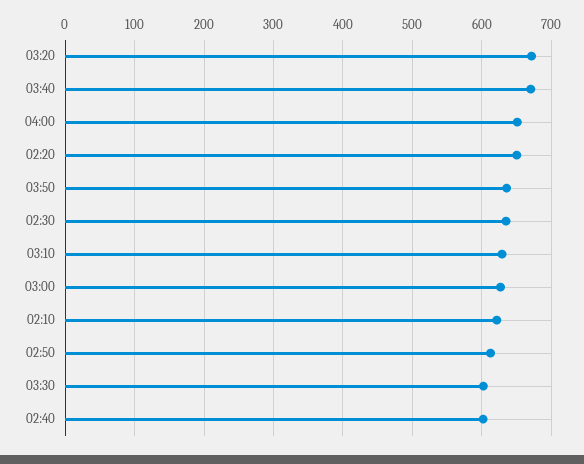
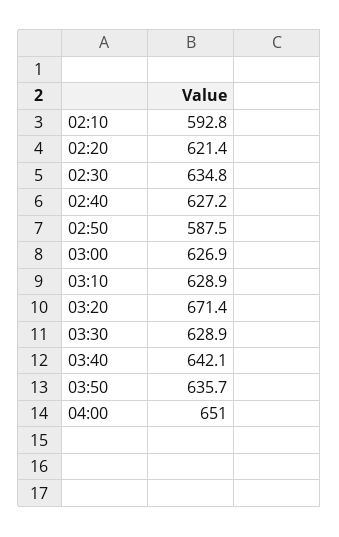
03:40: 670 -> 642.1
02:20: 650 -> 621.4
02:10: 620 -> 592.8
02:50: 610 -> 587.5
03:30: 600 -> 628.9
02:40: 600 -> 627.2

